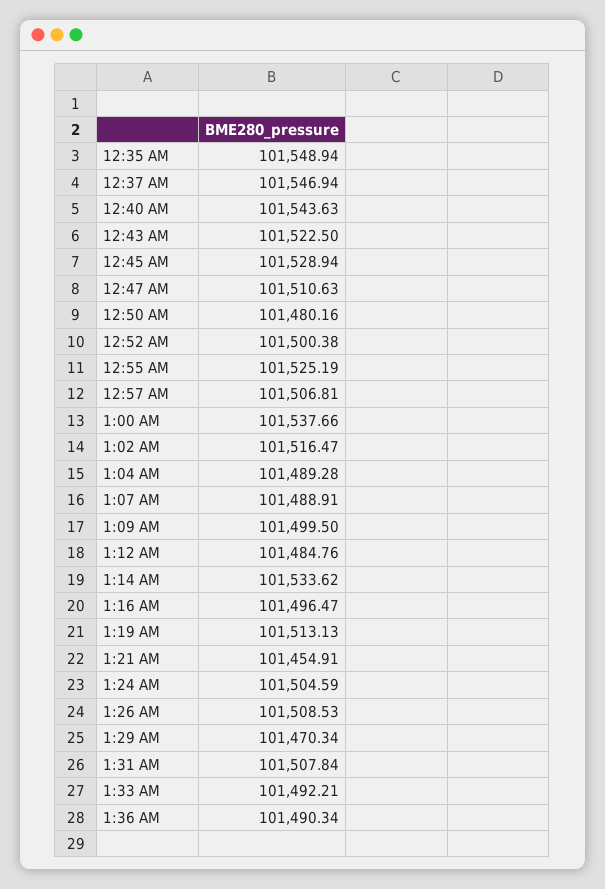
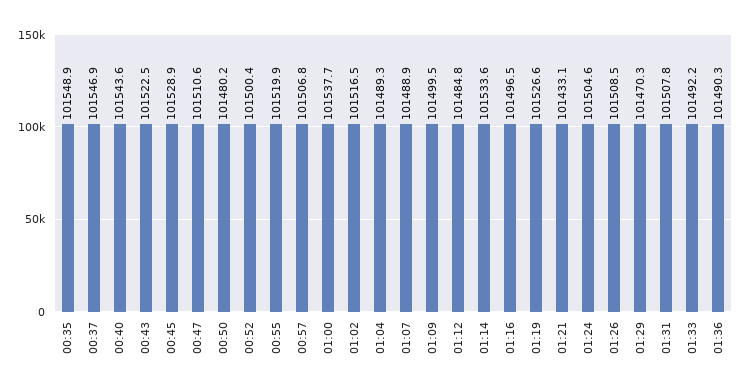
12:55 AM: 101525.19 -> 101519.9
1:19 AM: 101513.13 -> 101526.6
1:21 AM: 101454.91 -> 101433.1

